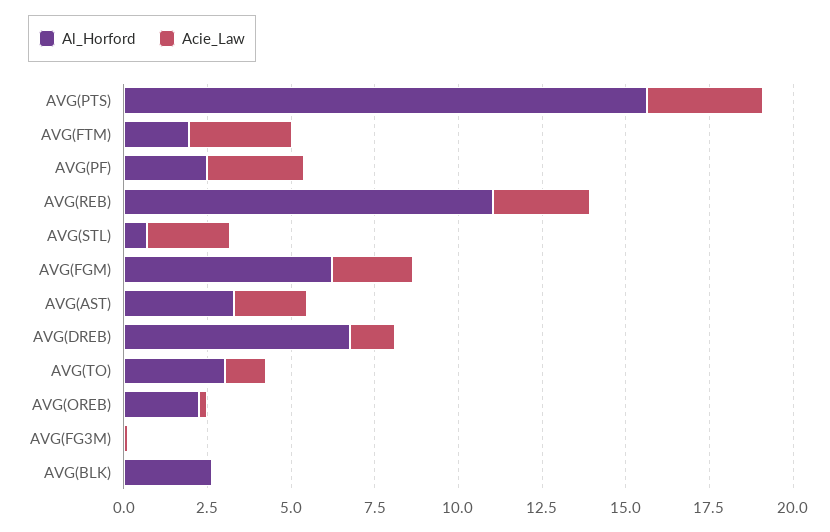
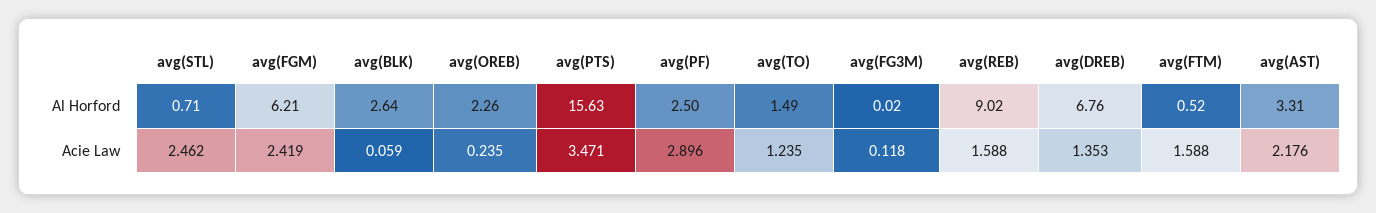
Al_Horford, AVG(FTM): 2 -> 0.52
Acie_Law, AVG(FTM): 3 -> 1.588
Al_Horford, AVG(REB): 11 -> 9.02
Acie_Law, AVG(REB): 3 -> 1.588
Al_Horford, AVG(TO): 3 -> 1.49

